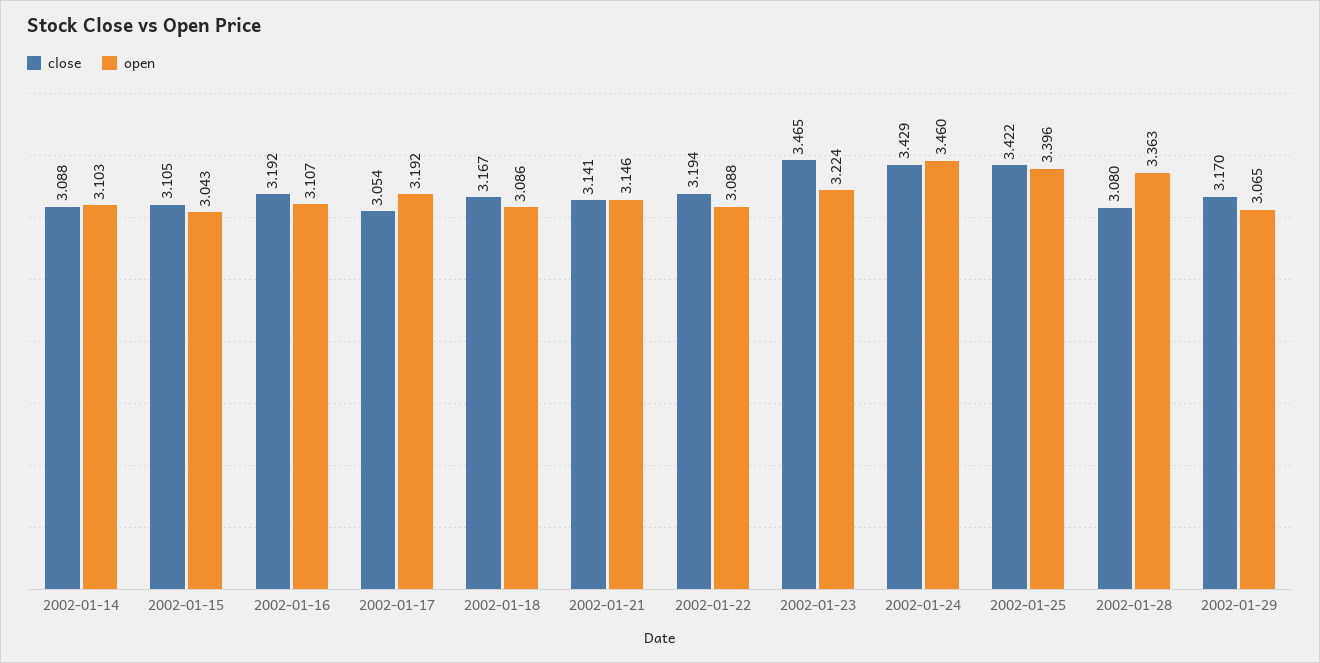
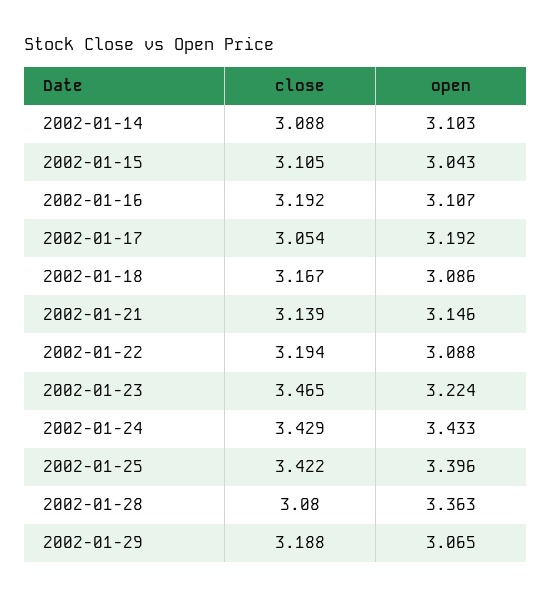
close, 2002-01-21: 3.141 -> 3.139
open, 2002-01-24: 3.46 -> 3.433
close, 2002-01-29: 3.17 -> 3.188

